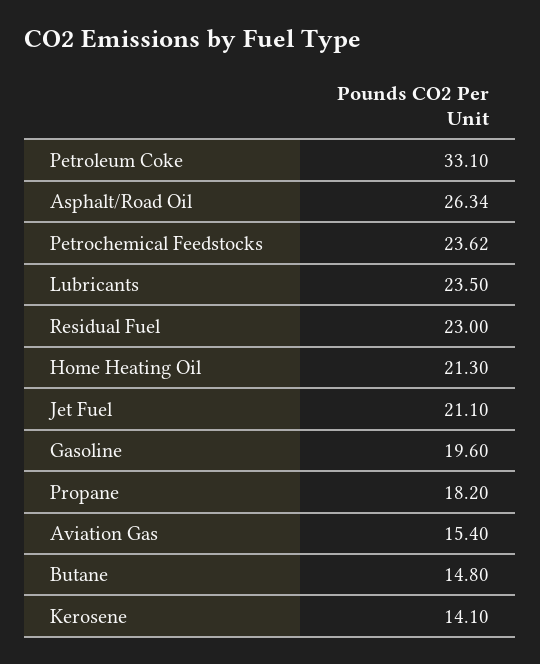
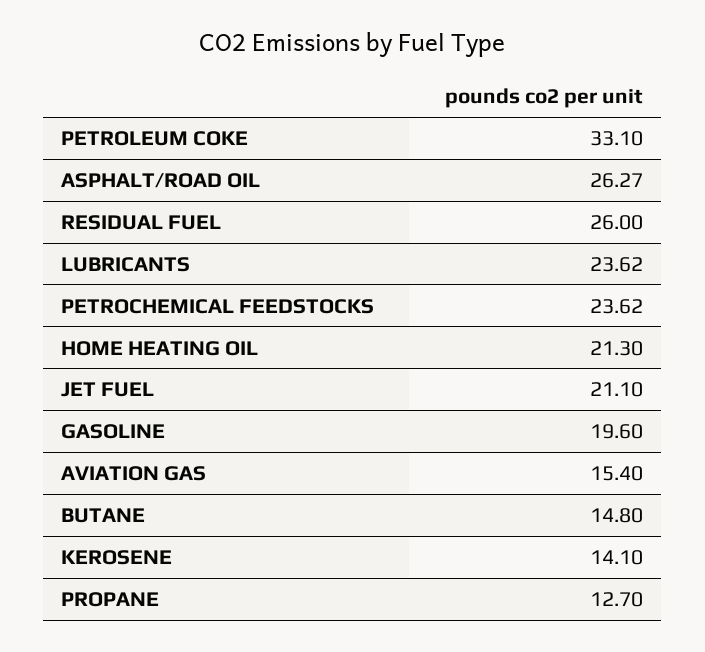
Asphalt/Road Oil: 26.34 -> 26.27
Lubricants: 23.5 -> 23.62
Residual Fuel: 23 -> 26
Propane: 18.2 -> 12.7

